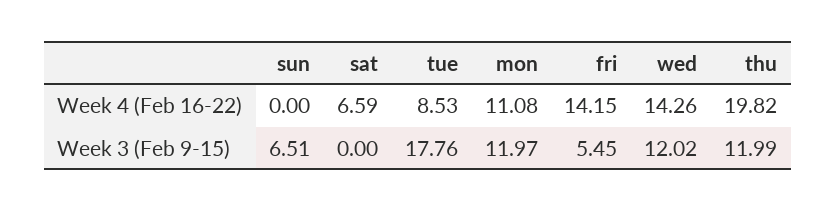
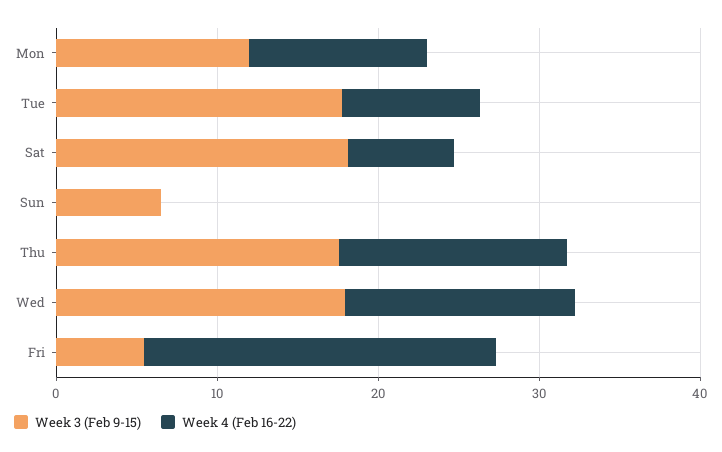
Week 4 (Feb 16-22), fri: 14.15 -> 22
Week 4 (Feb 16-22), thu: 19.82 -> 14
Week 3 (Feb 9-15), sat: 0 -> 18
Week 3 (Feb 9-15), wed: 12.02 -> 18
Week 3 (Feb 9-15), thu: 11.99 -> 18

